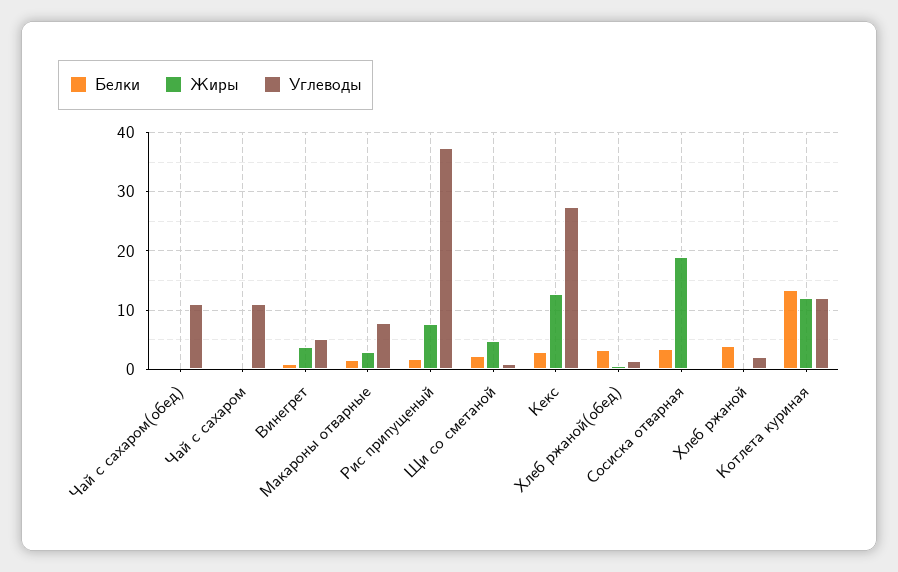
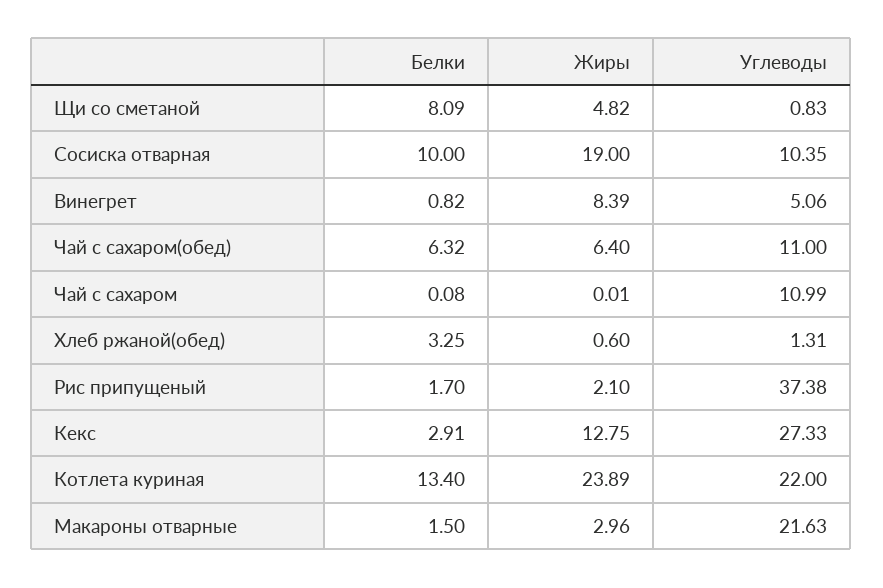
Белки, Чай с сахаром(обед): 0 -> 6.32
Жиры, Чай с сахаром(обед): 0 -> 6.4
Жиры, Винегрет: 4 -> 8.39
Углеводы, Макароны отварные: 8 -> 21.63
Жиры, Рис припущеный: 8 -> 2.1
Белки, Щи со сметаной: 2 -> 8.09
Белки, Сосиска отварная: 4 -> 10
Углеводы, Сосиска отварная: 0 -> 10.35
Белки, Хлеб ржаной: 4 -> none
Жиры, Хлеб ржаной: 0 -> none
Углеводы, Хлеб ржаной: 2 -> none
Жиры, Котлета куриная: 12 -> 23.89
Углеводы, Котлета куриная: 12 -> 22

